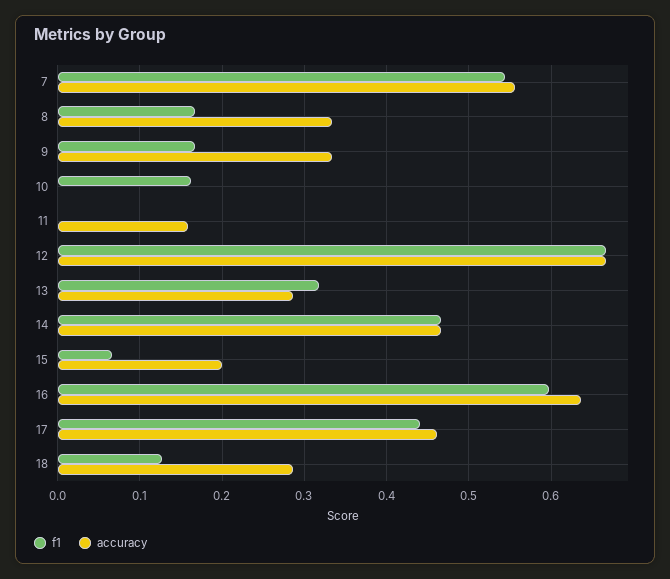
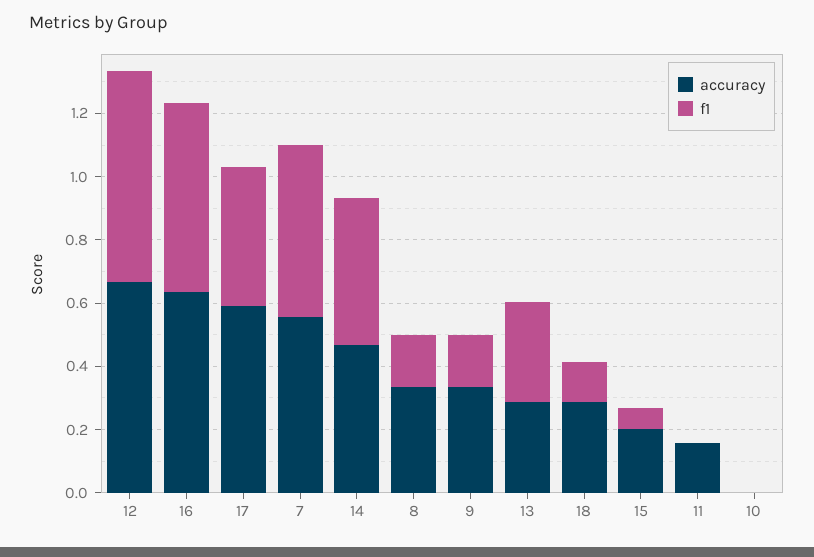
f1, 10: 0.16 -> 0
accuracy, 17: 0.46 -> 0.6

